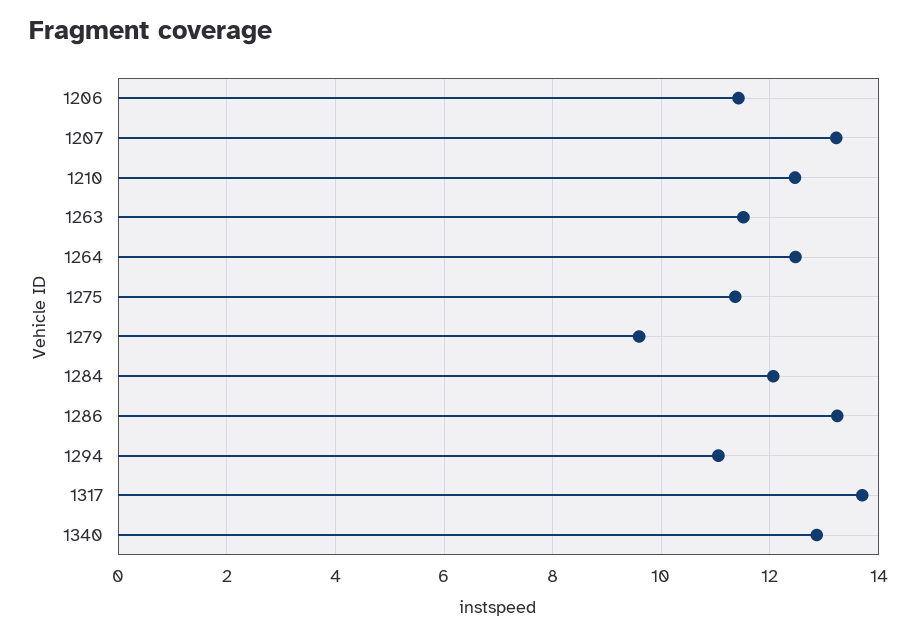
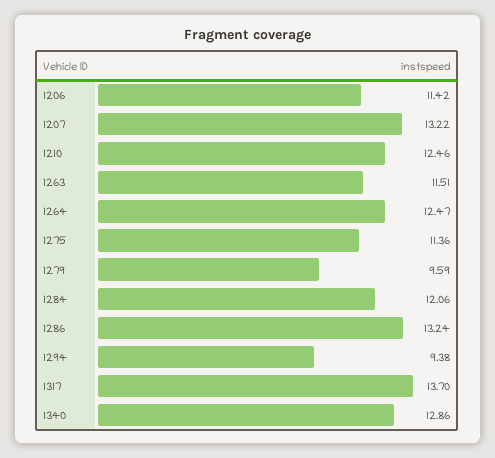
1294: 11 -> 9.38

